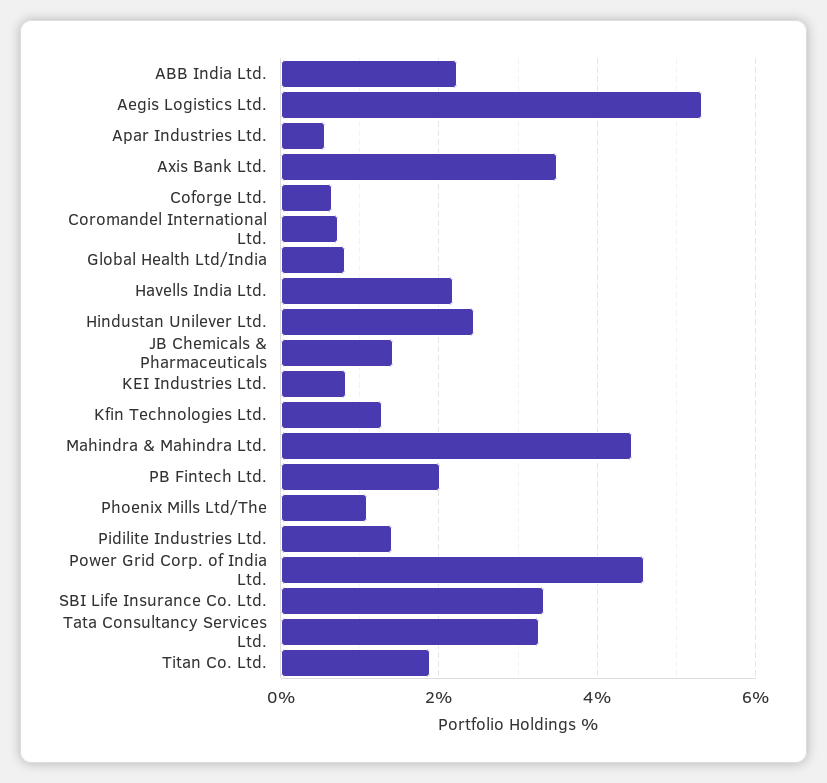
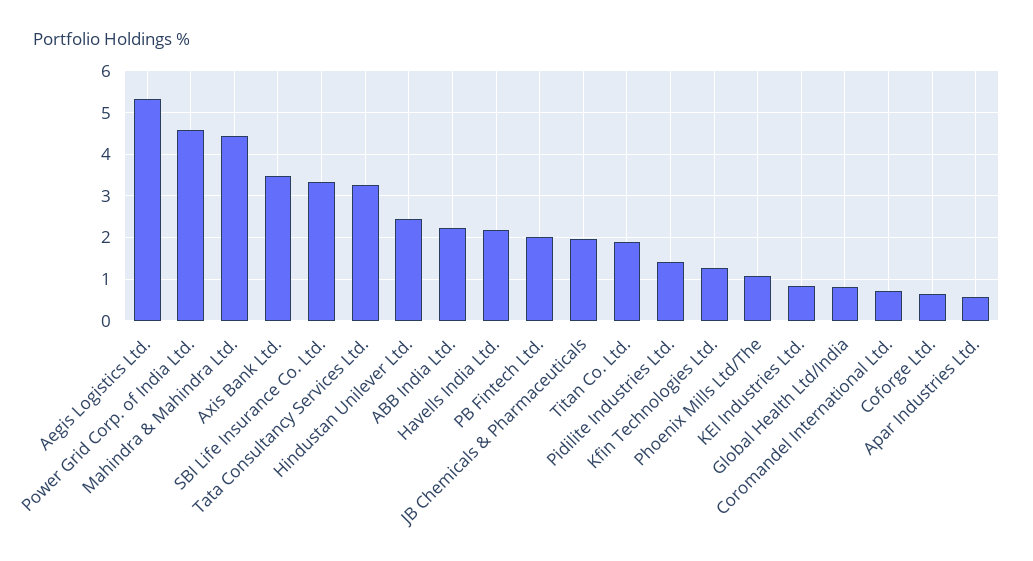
JB Chemicals & Pharmaceuticals: 1.4 -> 2

